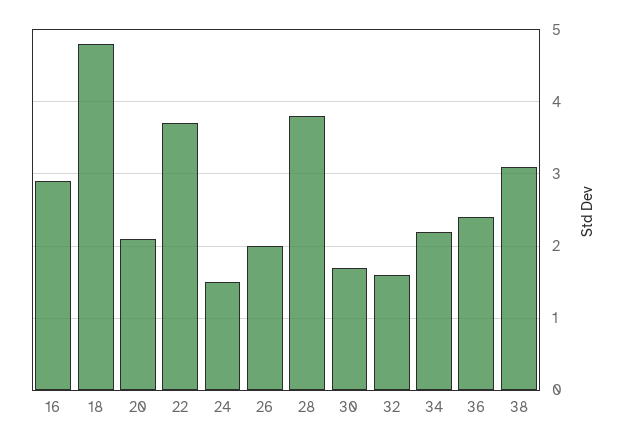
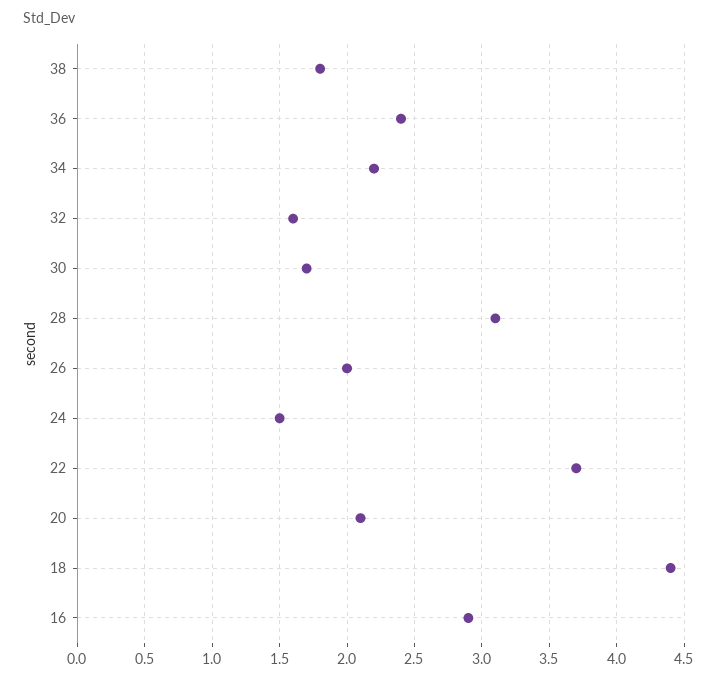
18: 4.8 -> 4.4
28: 3.8 -> 3.1
38: 3.1 -> 1.8

